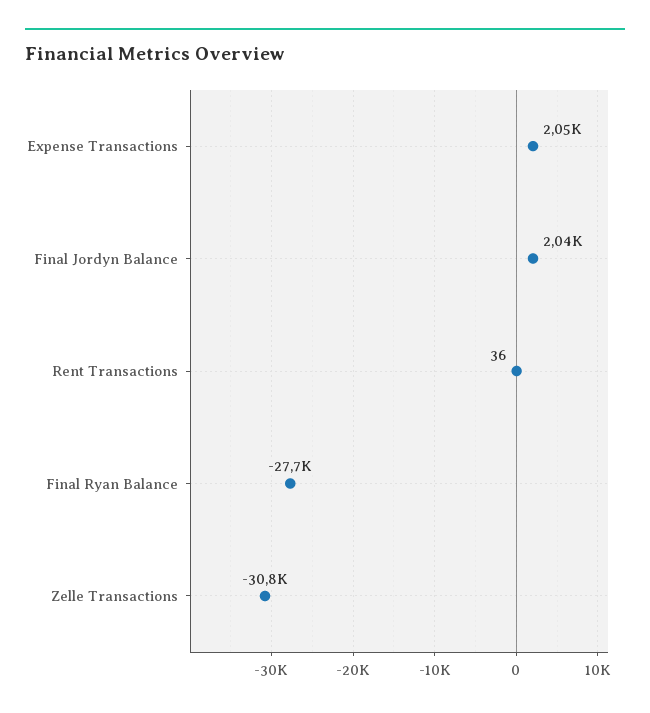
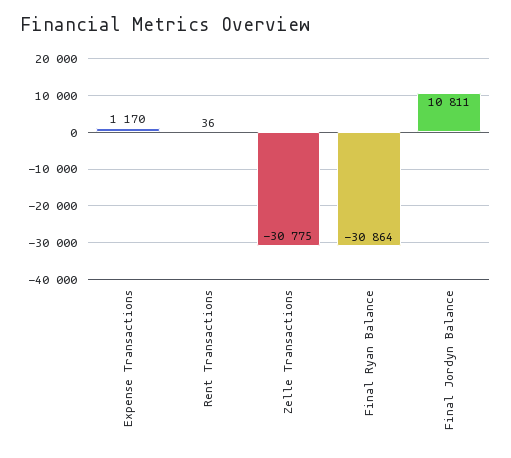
Expense Transactions: 2050 -> 1170
Final Jordyn Balance: 2040 -> 10811
Final Ryan Balance: -27700 -> -30864

